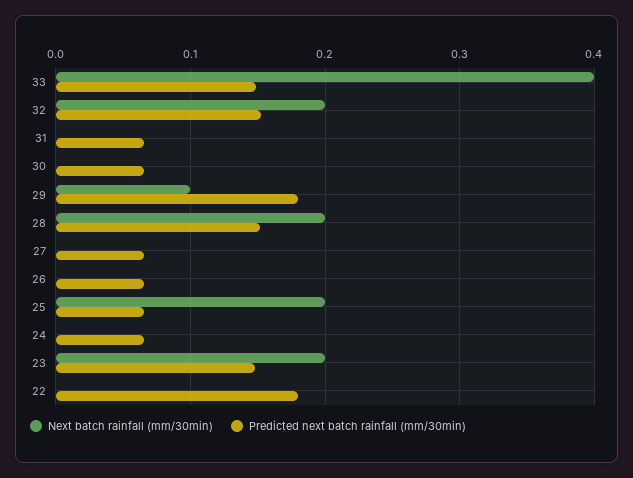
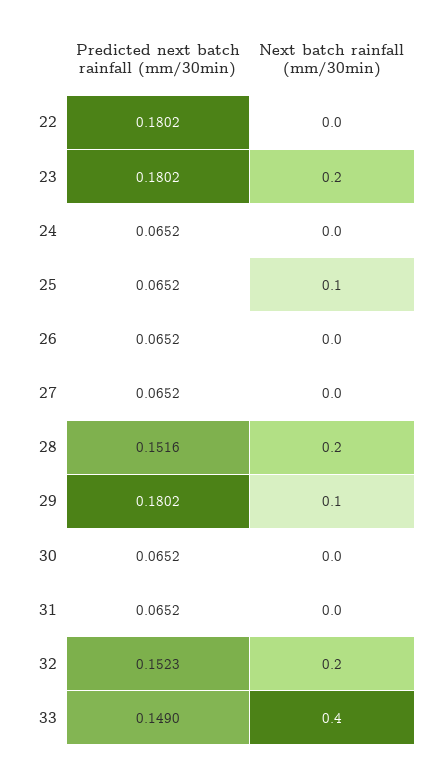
Next batch rainfall (mm/30min), 25: 0.2 -> 0.1
Predicted next batch rainfall (mm/30min), 23: 0.15 -> 0.1802

